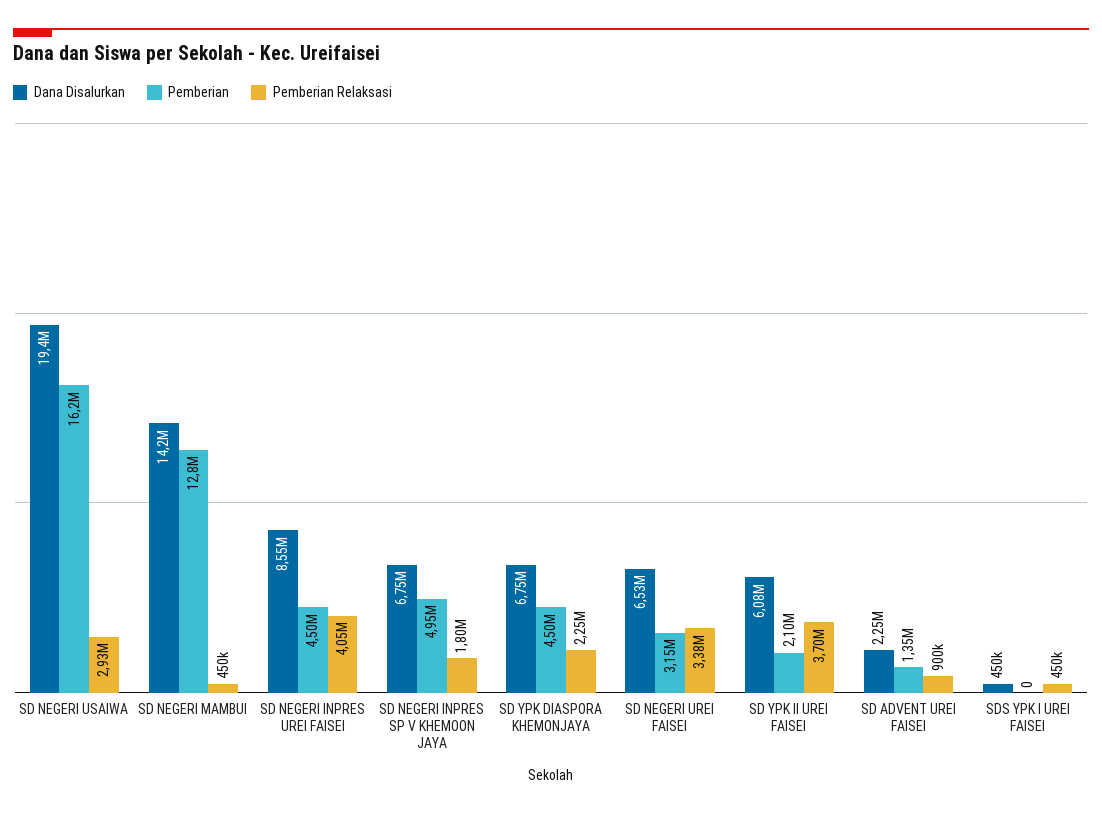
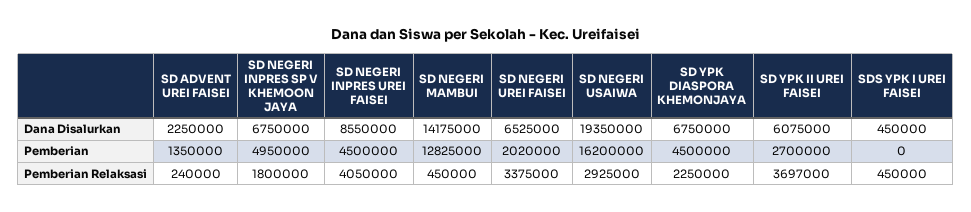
Pemberian, SD NEGERI UREI FAISEI: 3150000 -> 2020000
Pemberian, SD YPK II UREI FAISEI: 2100000 -> 2700000
Pemberian Relaksasi, SD ADVENT UREI FAISEI: 900000 -> 240000

